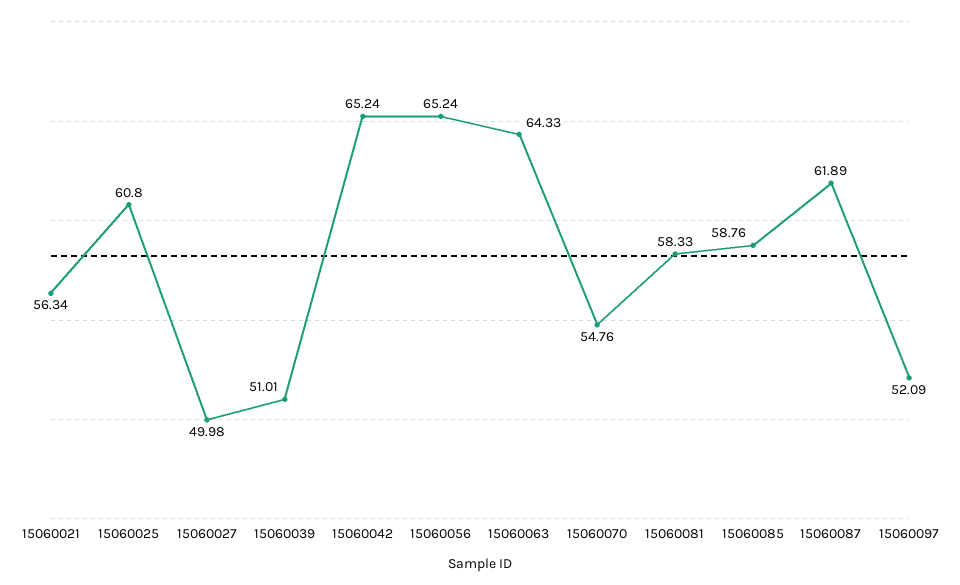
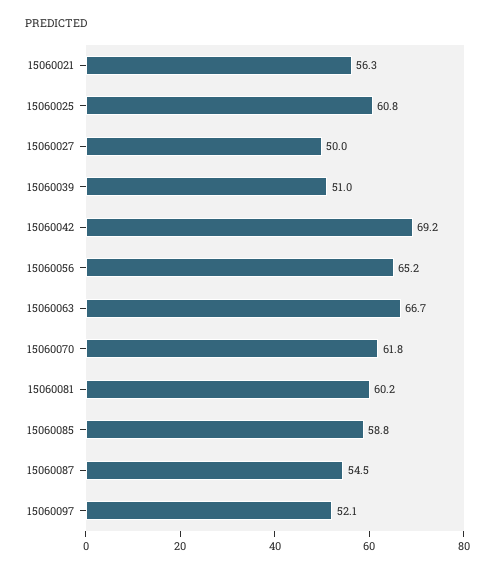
15060042: 65.24 -> 69.2
15060063: 64.33 -> 66.7
15060070: 54.76 -> 61.8
15060081: 58.33 -> 60.2
15060087: 61.89 -> 54.5

